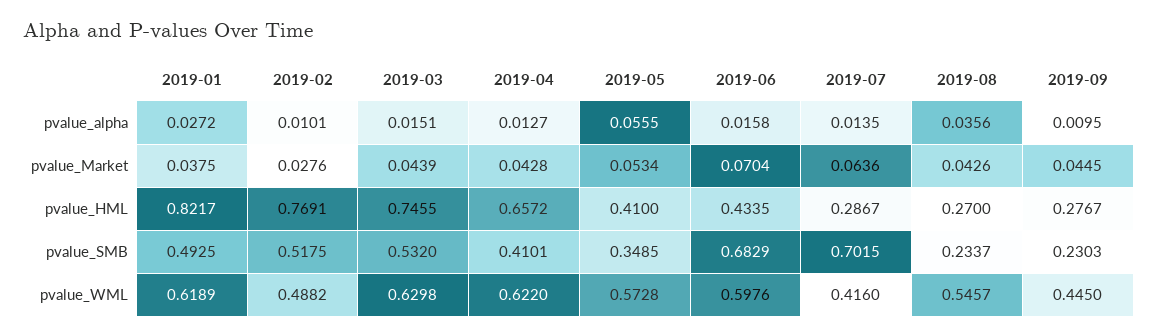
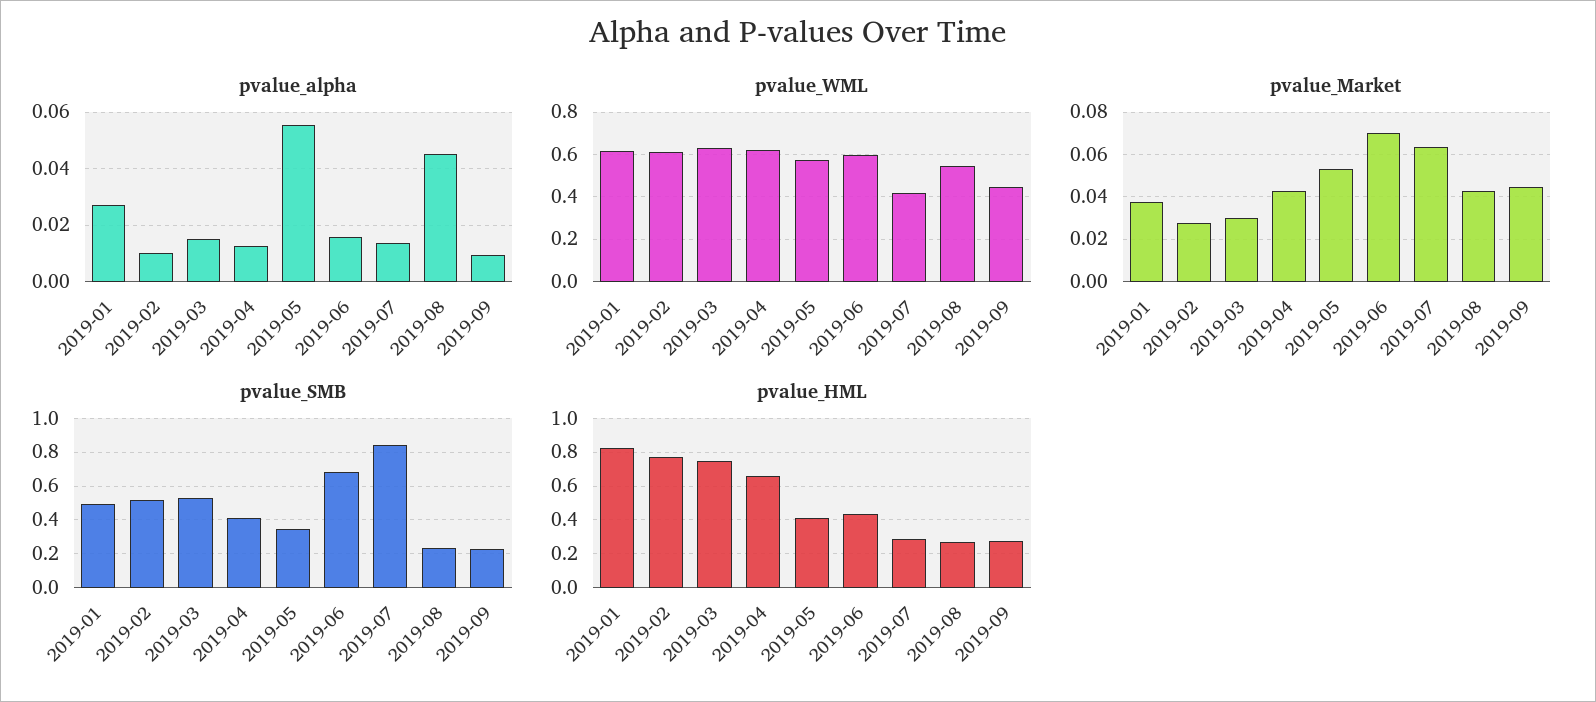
pvalue_alpha, 2019-08: 0.0356 -> 0.045
pvalue_Market, 2019-03: 0.0439 -> 0.03
pvalue_SMB, 2019-07: 0.7015 -> 0.85
pvalue_WML, 2019-02: 0.4882 -> 0.6

